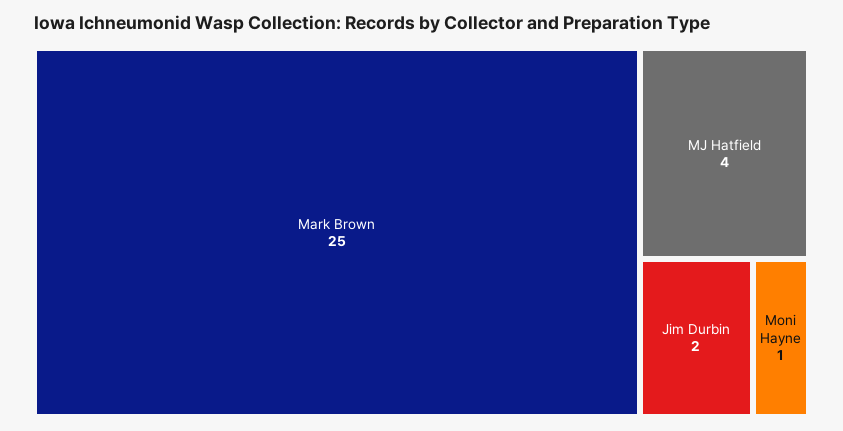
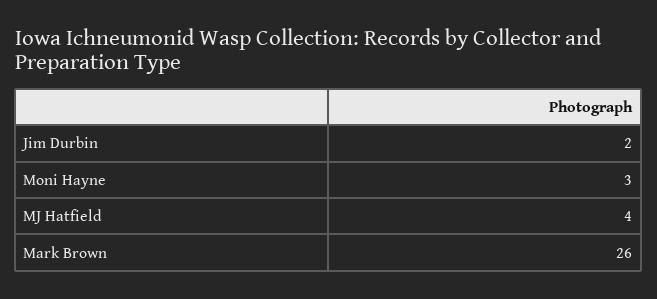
Mark Brown: 25 -> 26
Moni Hayne: 1 -> 3

